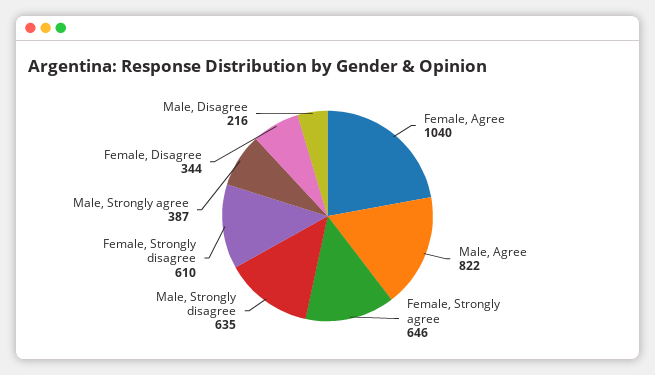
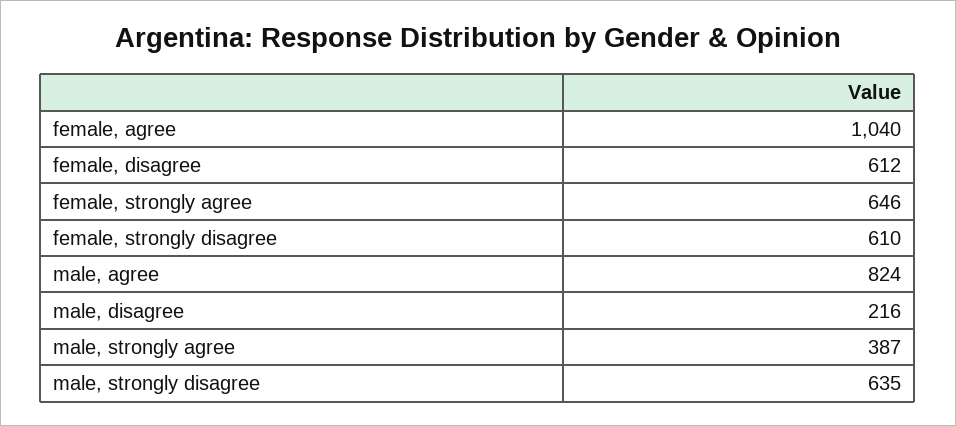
Male, Agree: 822 -> 824
Female, Disagree: 344 -> 612

